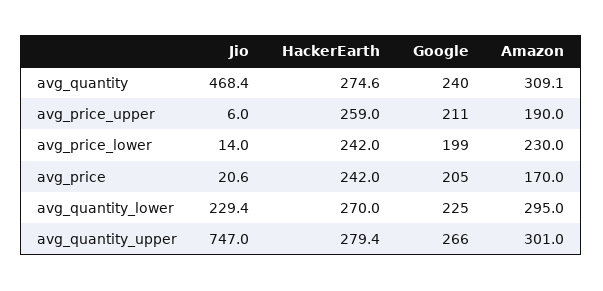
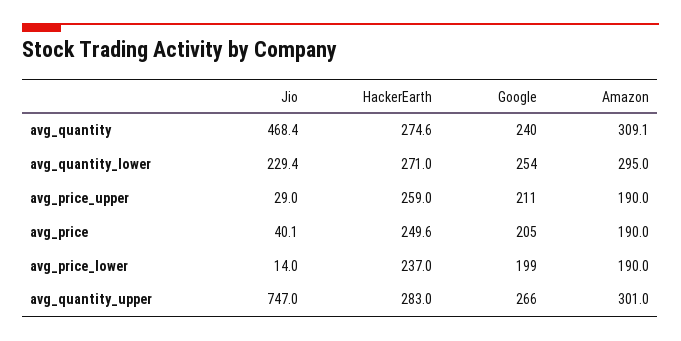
Jio, avg_price_upper: 6 -> 29
HackerEarth, avg_price_lower: 242 -> 237
Amazon, avg_price_lower: 230 -> 190
Jio, avg_price: 20.6 -> 40.1
HackerEarth, avg_price: 242 -> 249.6
Amazon, avg_price: 170 -> 190
HackerEarth, avg_quantity_lower: 270 -> 271
Google, avg_quantity_lower: 225 -> 254
HackerEarth, avg_quantity_upper: 279.4 -> 283

